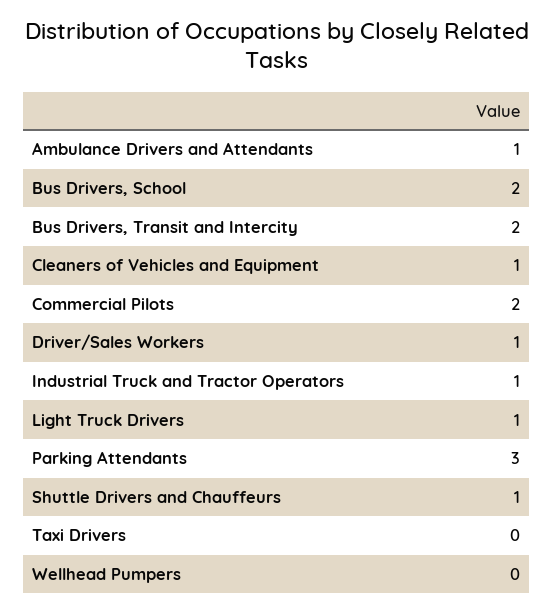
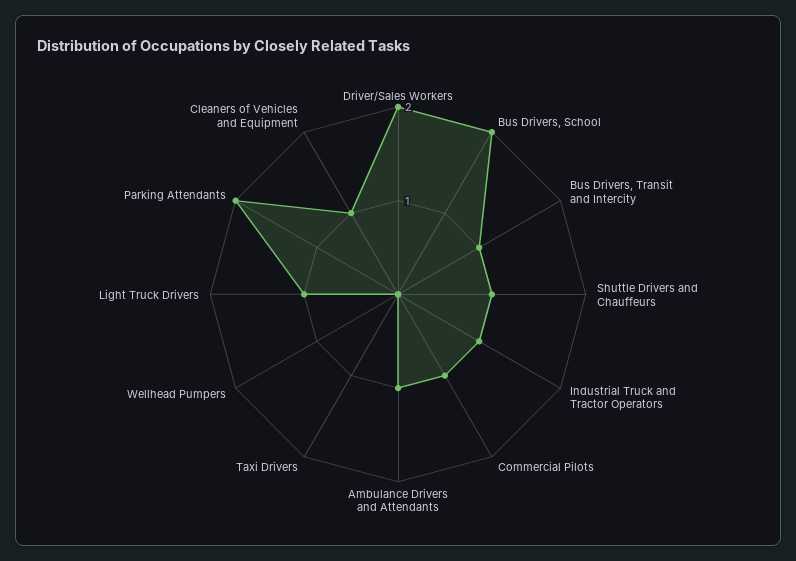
Bus Drivers, Transit and Intercity: 2 -> 1
Commercial Pilots: 2 -> 1
Driver/Sales Workers: 1 -> 2
Parking Attendants: 3 -> 2

